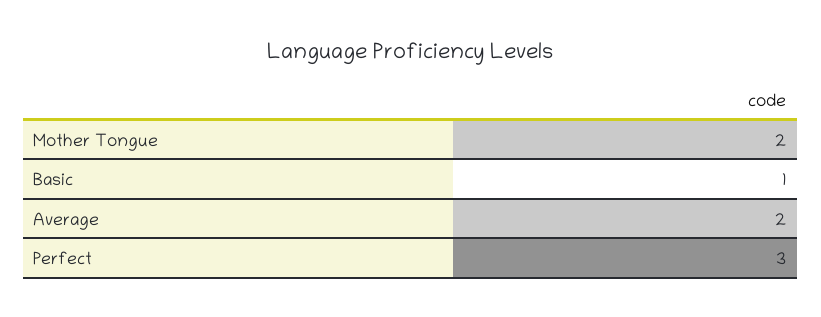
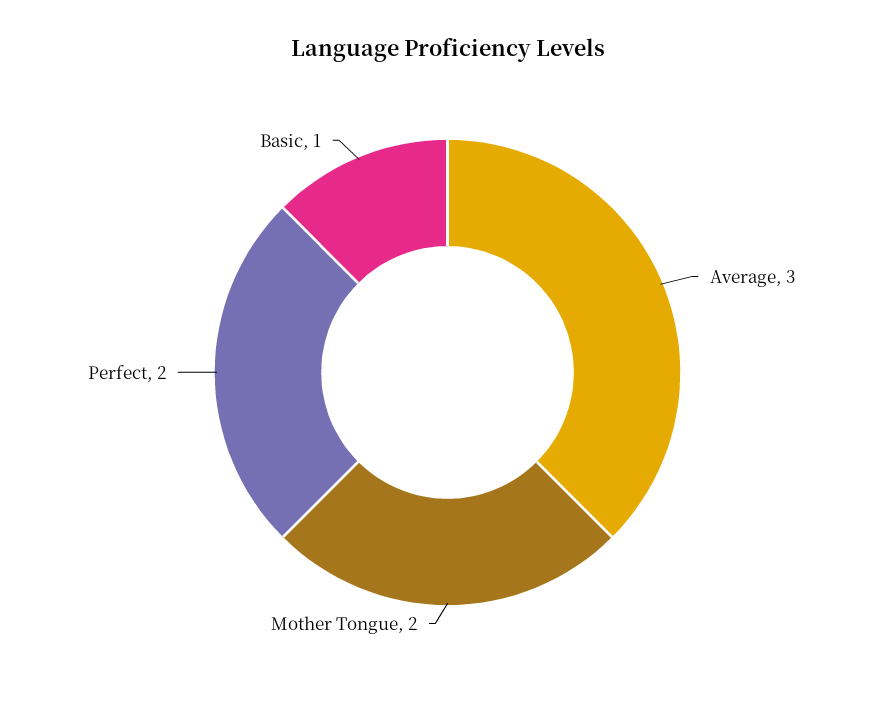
Average: 2 -> 3
Perfect: 3 -> 2

